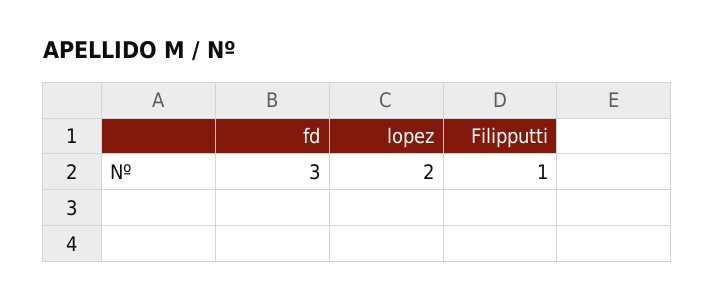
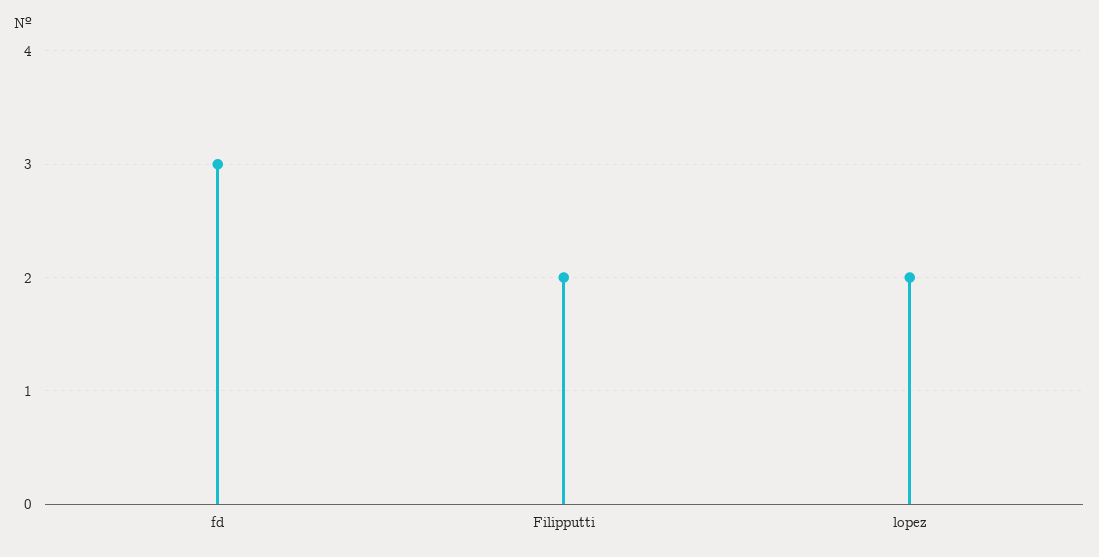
Filipputti: 1 -> 2

